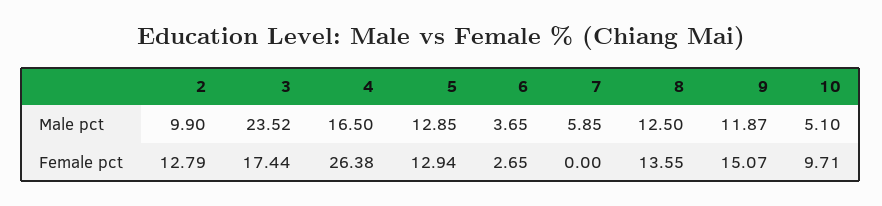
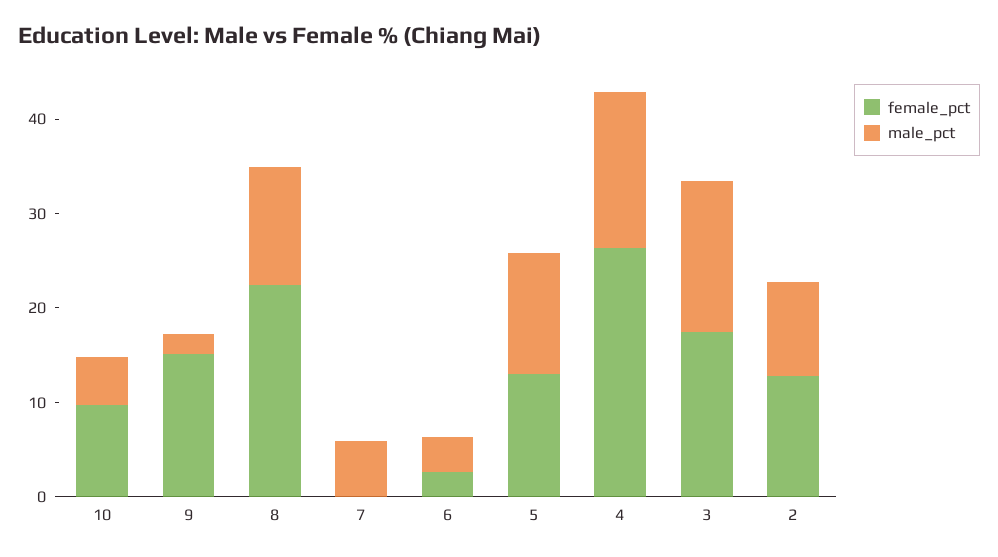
Male pct, 3: 23.52 -> 16
Male pct, 9: 11.87 -> 2
Female pct, 8: 13.55 -> 22

